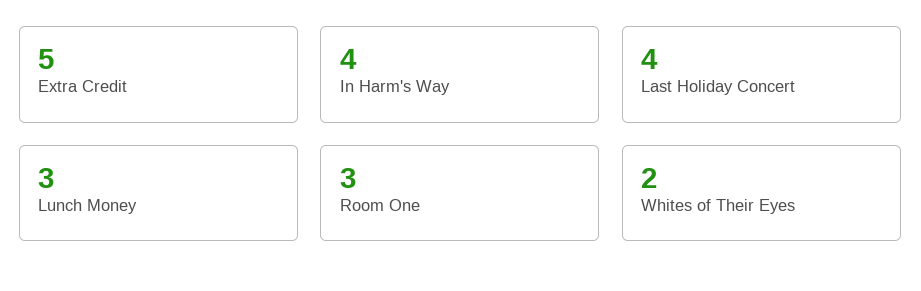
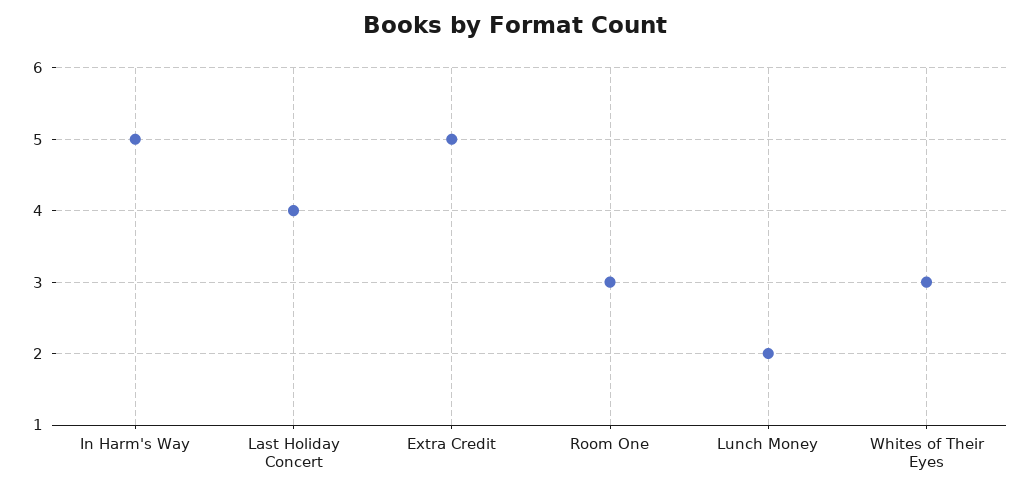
In Harm's Way: 4 -> 5
Lunch Money: 3 -> 2
Whites of Their Eyes: 2 -> 3

